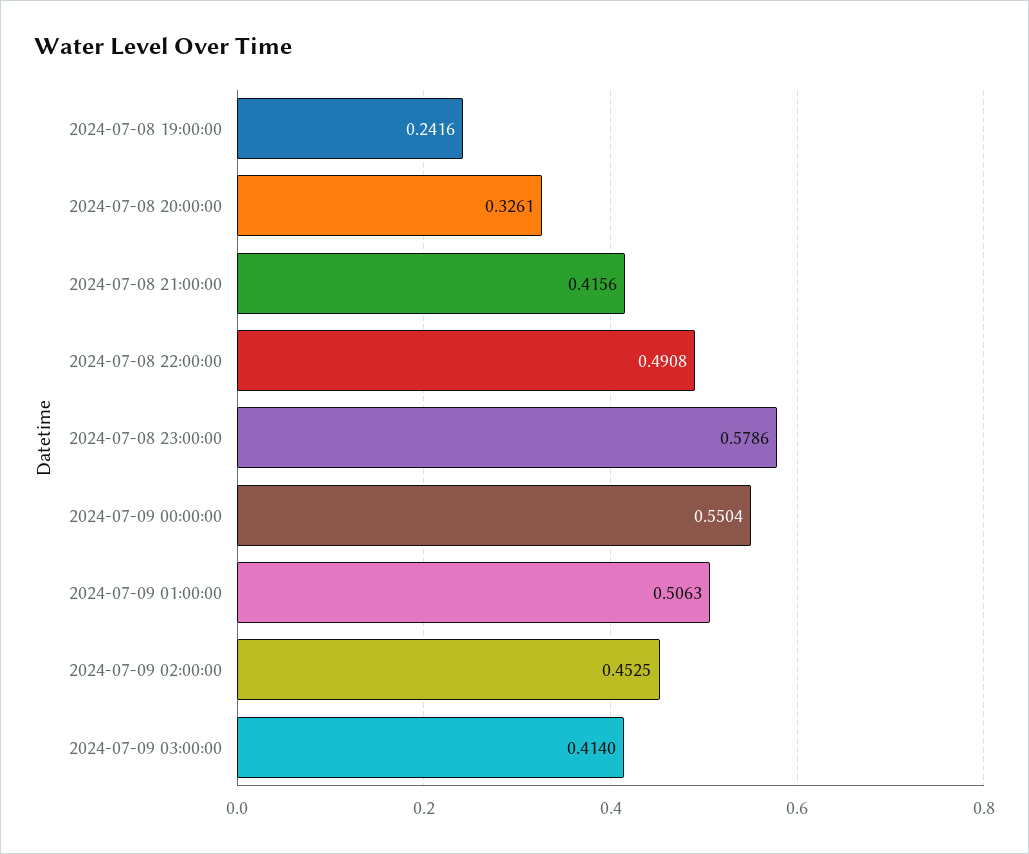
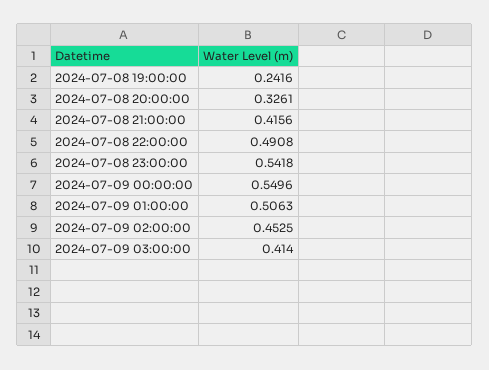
2024-07-08 23:00:00: 0.5786 -> 0.5418
2024-07-09 00:00:00: 0.5504 -> 0.5496

